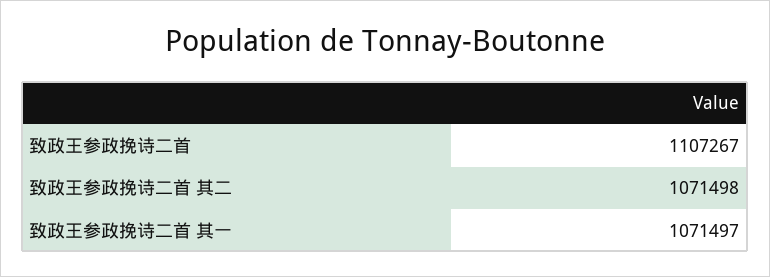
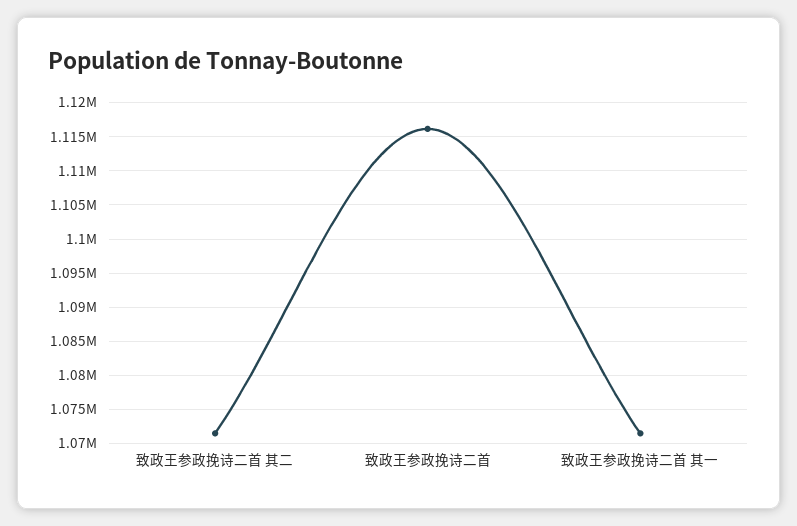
致政王参政挽诗二首: 1107267 -> 1116000

